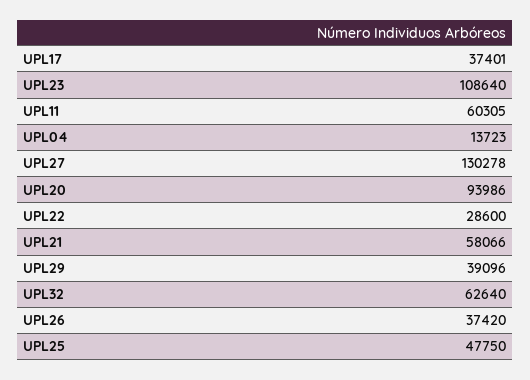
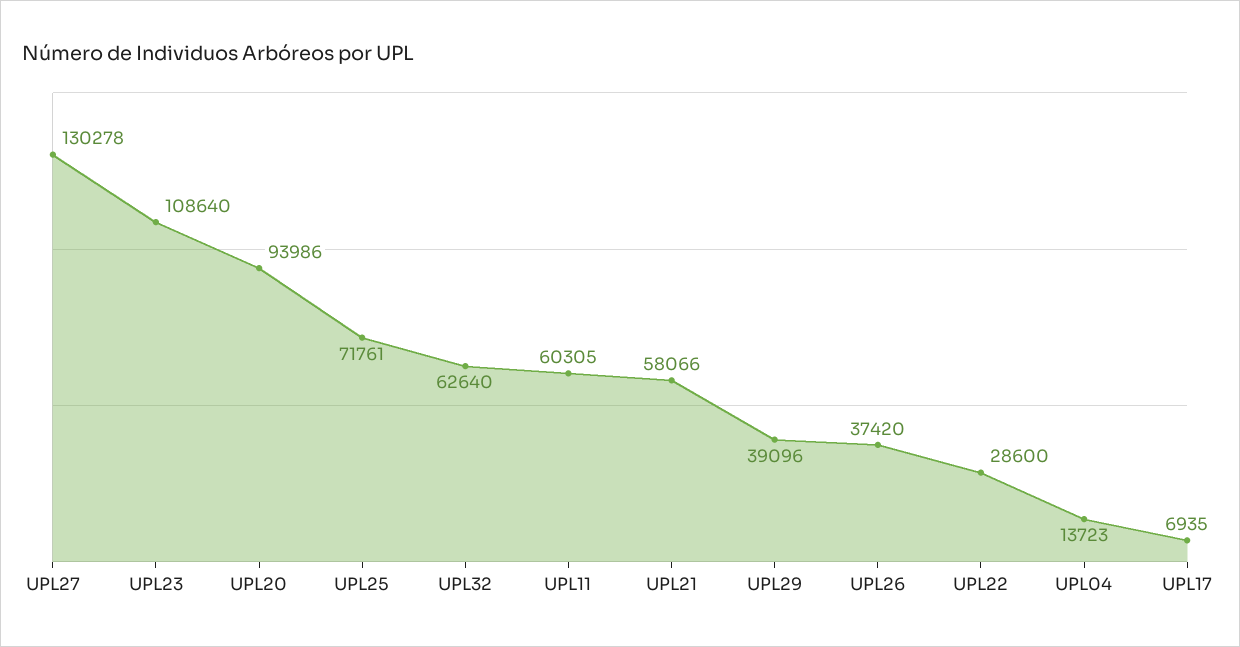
UPL17: 37401 -> 6935
UPL25: 47750 -> 71761

